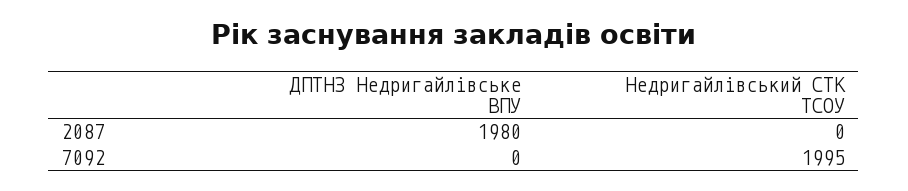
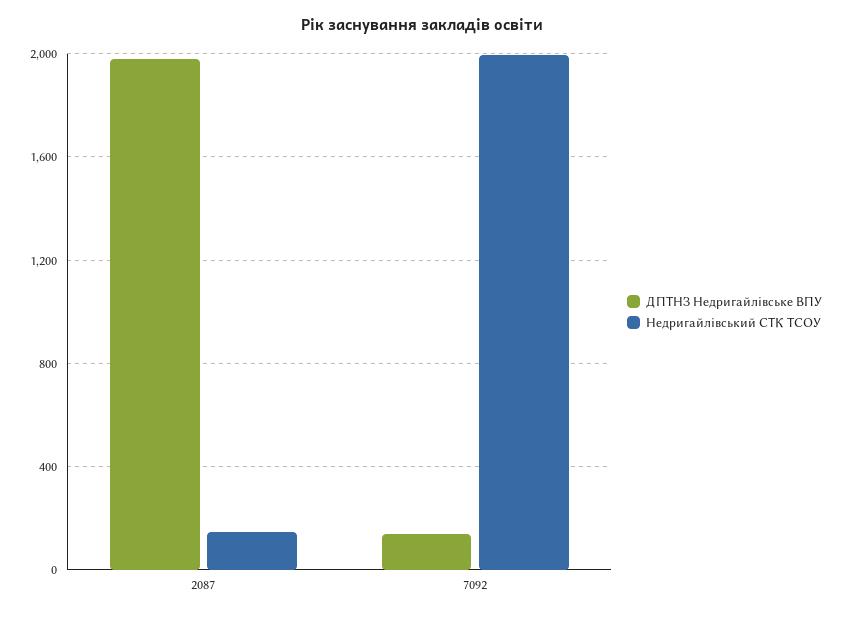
Недригайлівський СТК ТСОУ, 2087: 0 -> 150
ДПТНЗ Недригайлівське ВПУ, 7092: 0 -> 150

